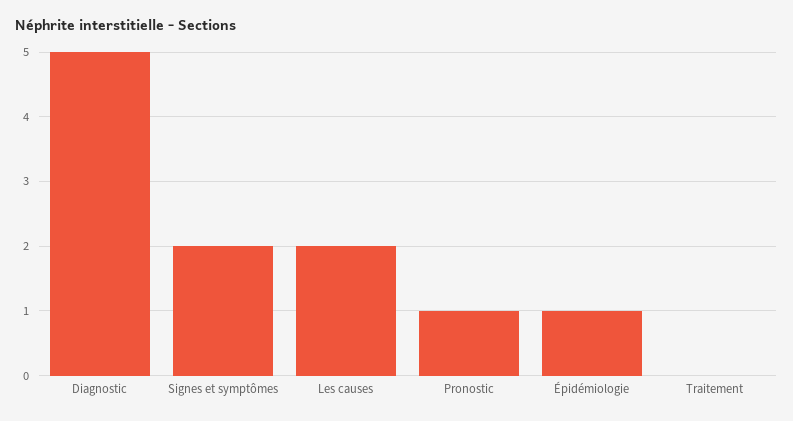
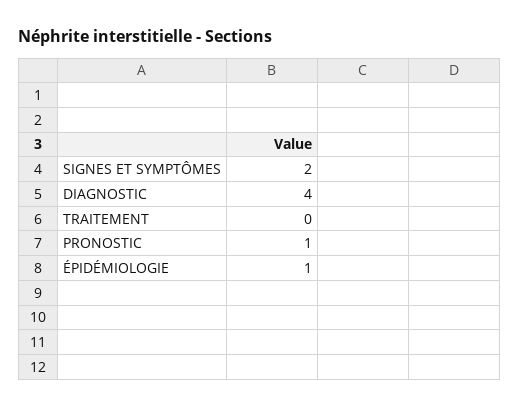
Diagnostic: 5 -> 4
Les causes: 2 -> none

